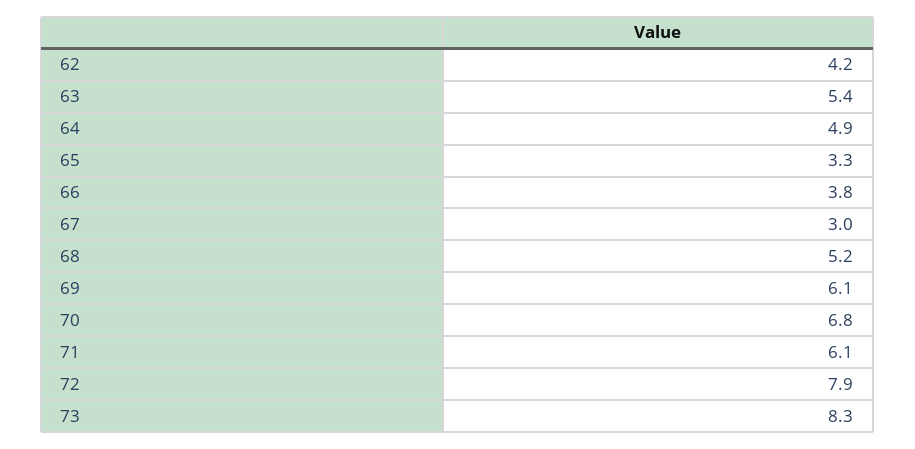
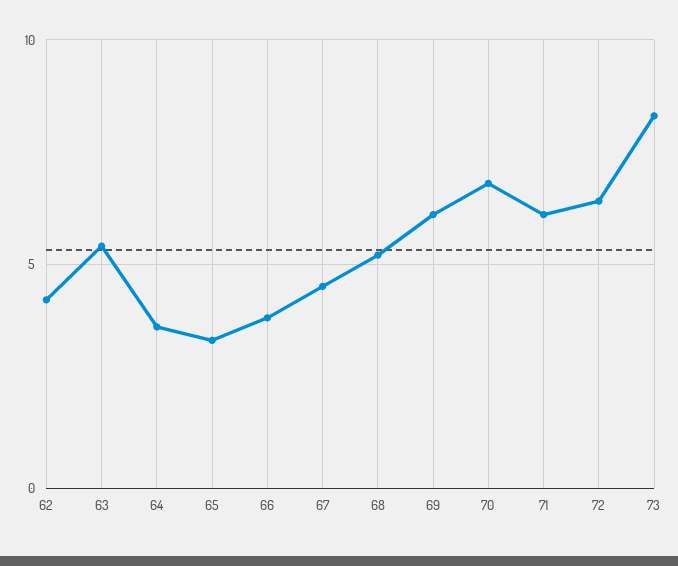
64: 4.9 -> 3.5
67: 3 -> 4.5
72: 7.9 -> 6.5

